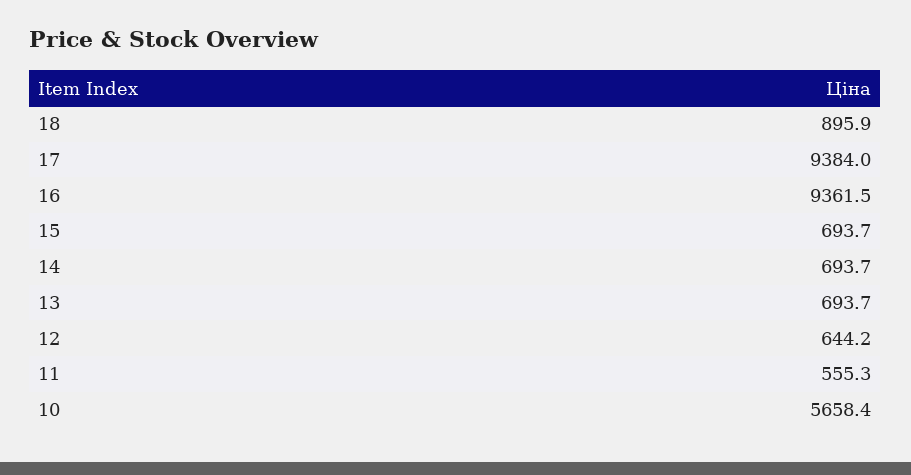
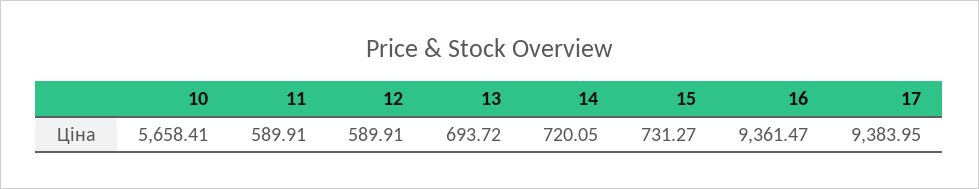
18: 895.9 -> none
15: 693.7 -> 731.27
14: 693.7 -> 720.05
12: 644.2 -> 589.91
11: 555.3 -> 589.91

